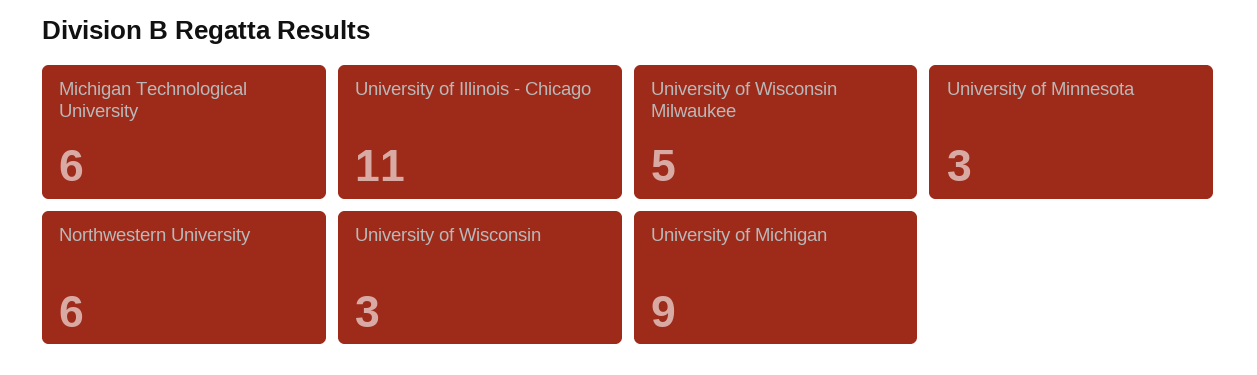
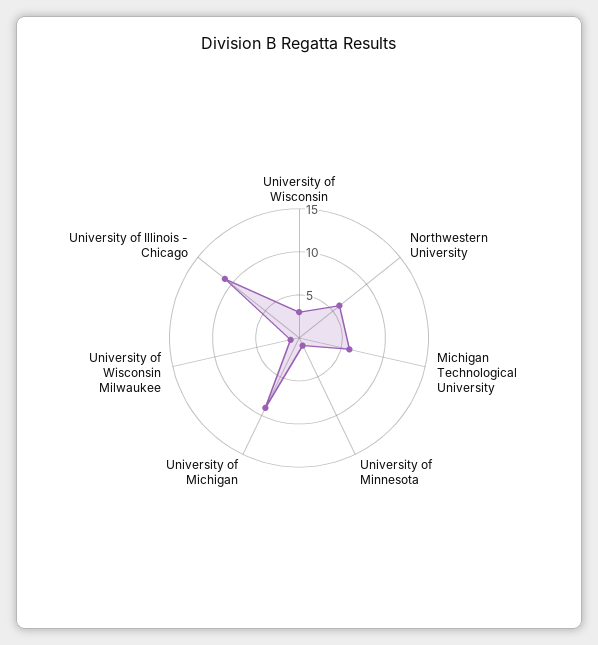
University of Wisconsin Milwaukee: 5 -> 1
University of Minnesota: 3 -> 1

